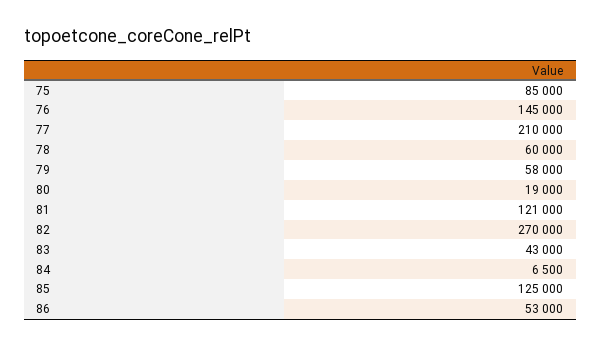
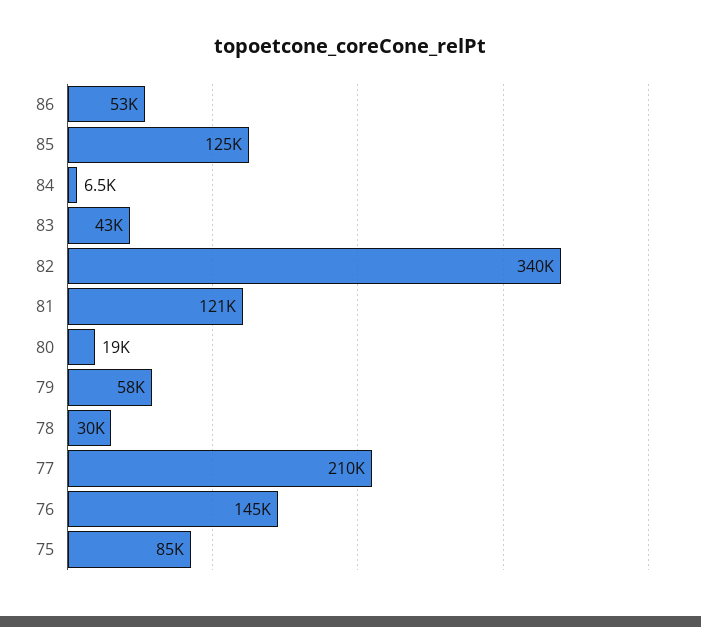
78: 60000 -> 30000
82: 270000 -> 340000

